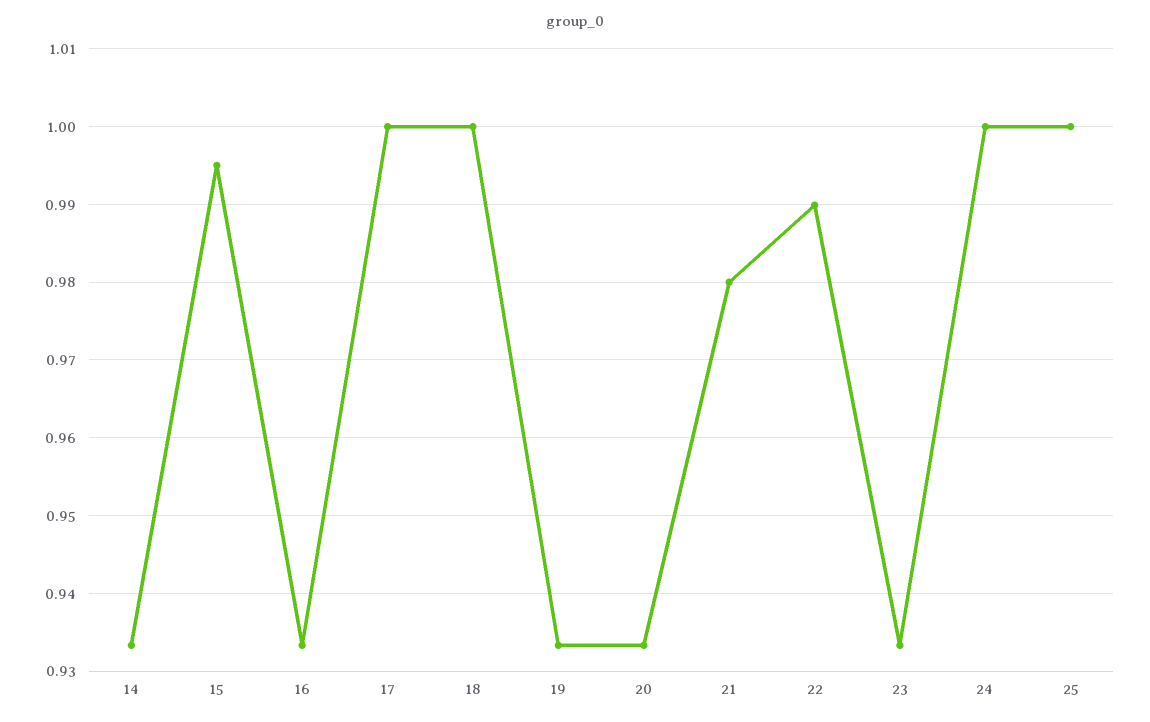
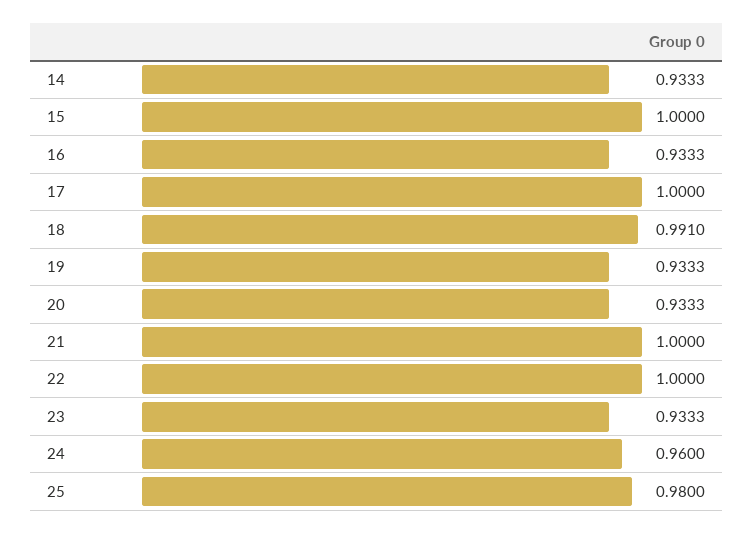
15: 0.995 -> 1
18: 1 -> 0.991
21: 0.98 -> 1
22: 0.99 -> 1
24: 1 -> 0.96
25: 1 -> 0.98

